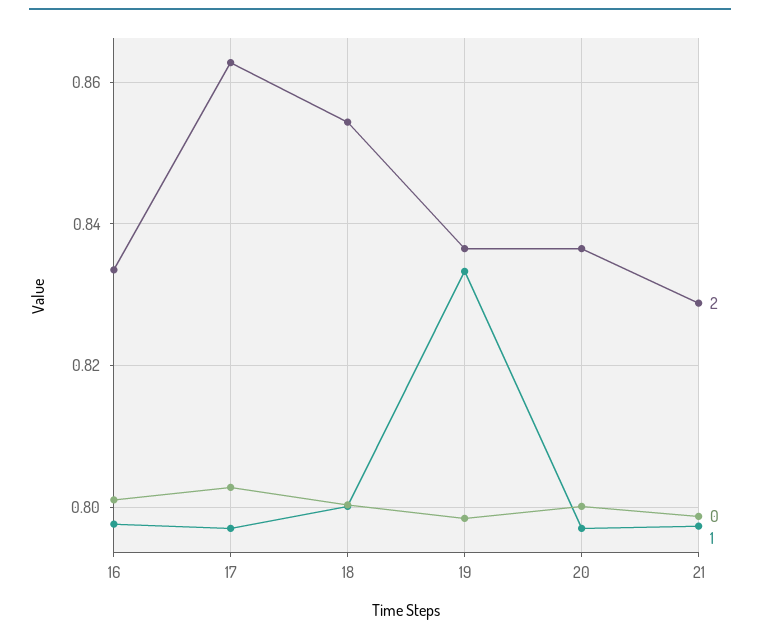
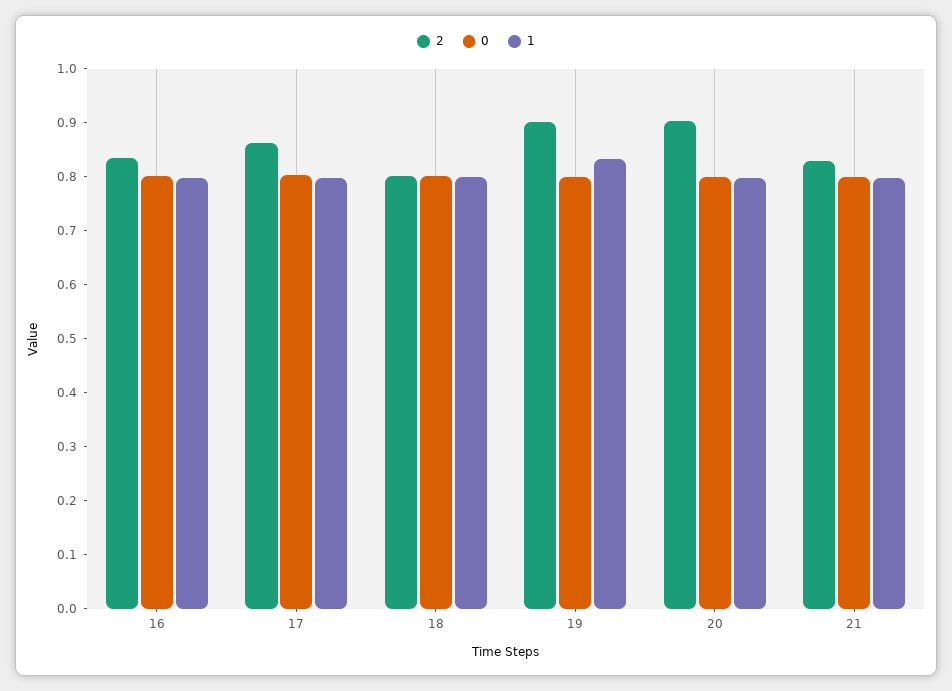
2, 18: 0.854 -> 0.8
2, 19: 0.836 -> 0.9
2, 20: 0.836 -> 0.9

